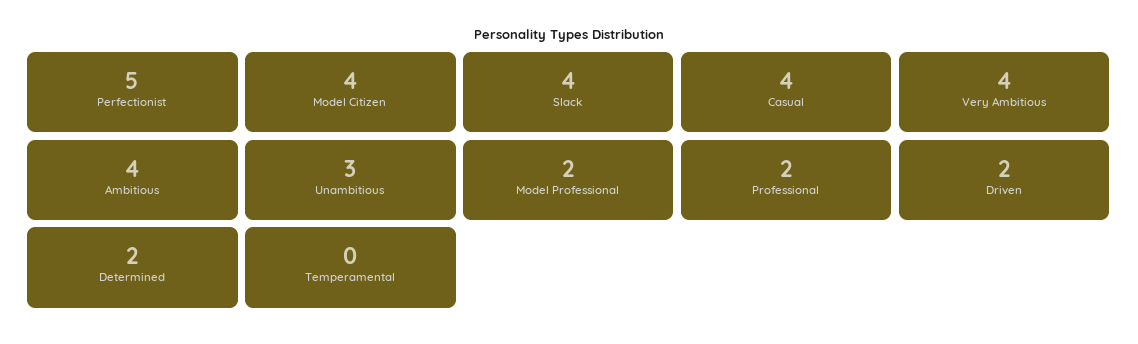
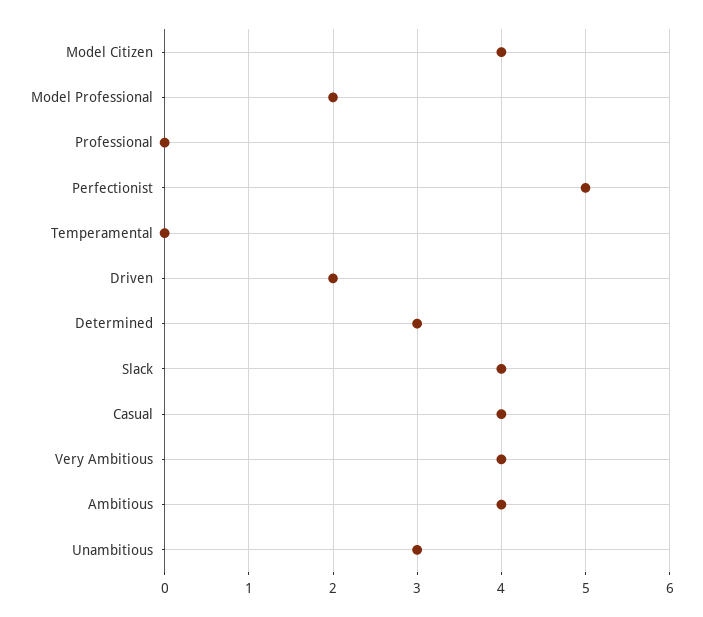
Professional: 2 -> 0
Determined: 2 -> 3

